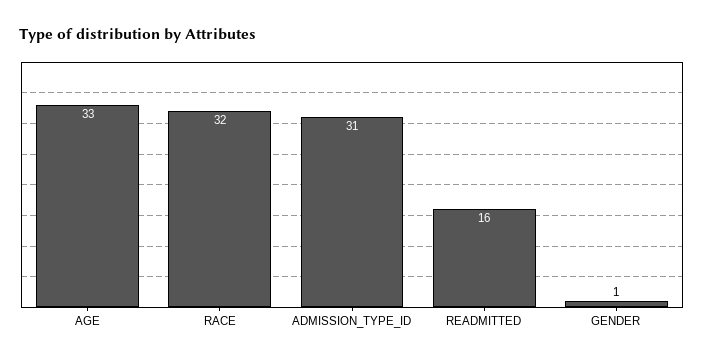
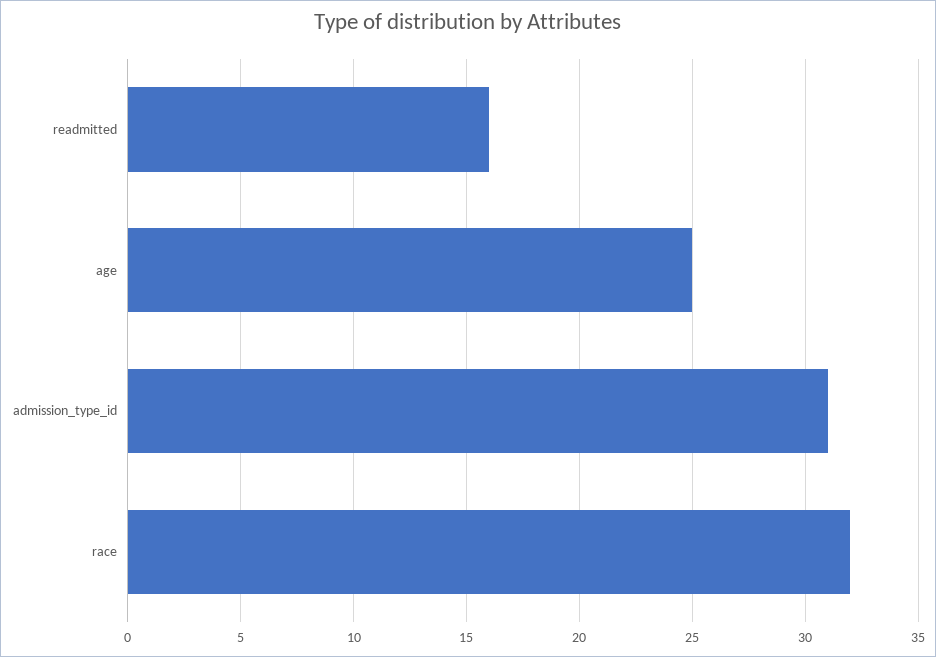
AGE: 33 -> 25
GENDER: 1 -> none

